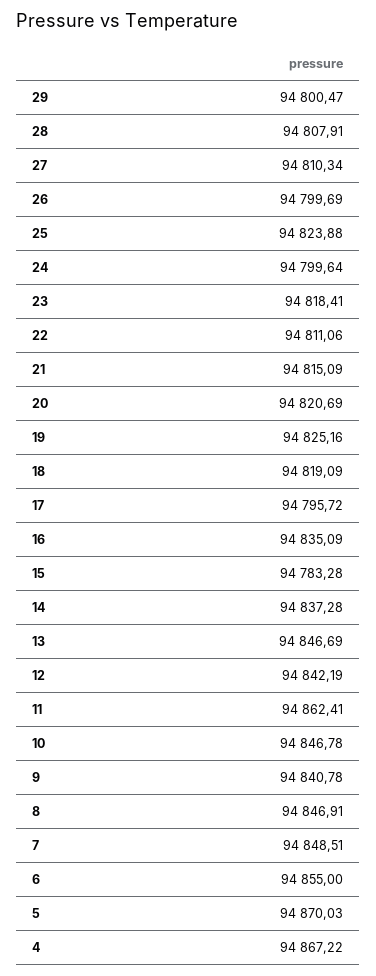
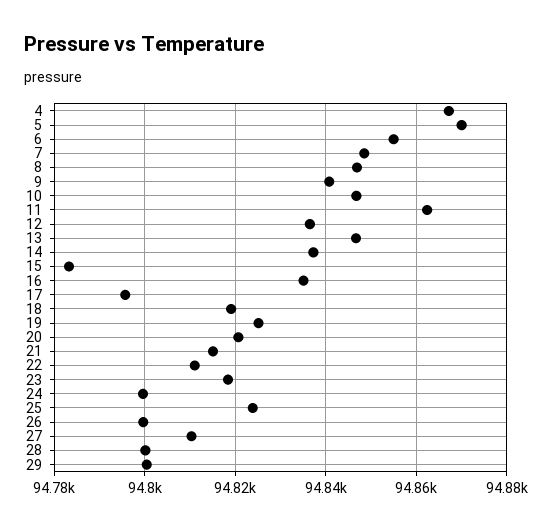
28: 94807.91 -> 94800
12: 94842.19 -> 94836

